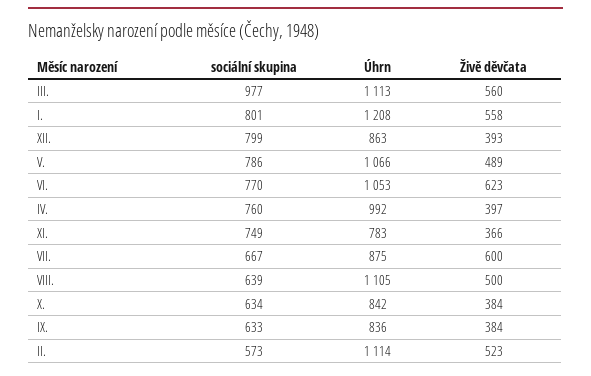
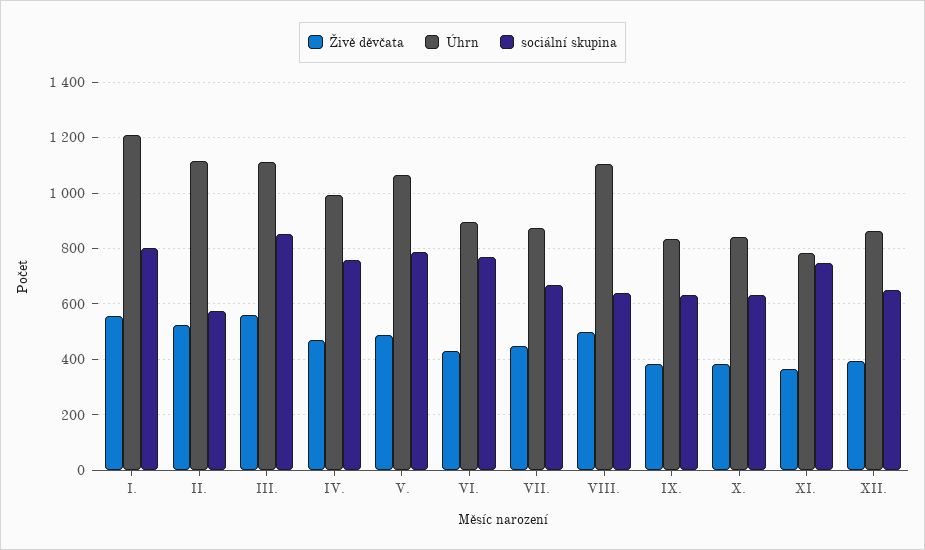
sociální skupina, III.: 977 -> 850
sociální skupina, XII.: 799 -> 650
Úhrn, VI.: 1053 -> 900
Živě děvčata, VI.: 623 -> 425
Živě děvčata, IV.: 397 -> 475
Živě děvčata, VII.: 600 -> 450

